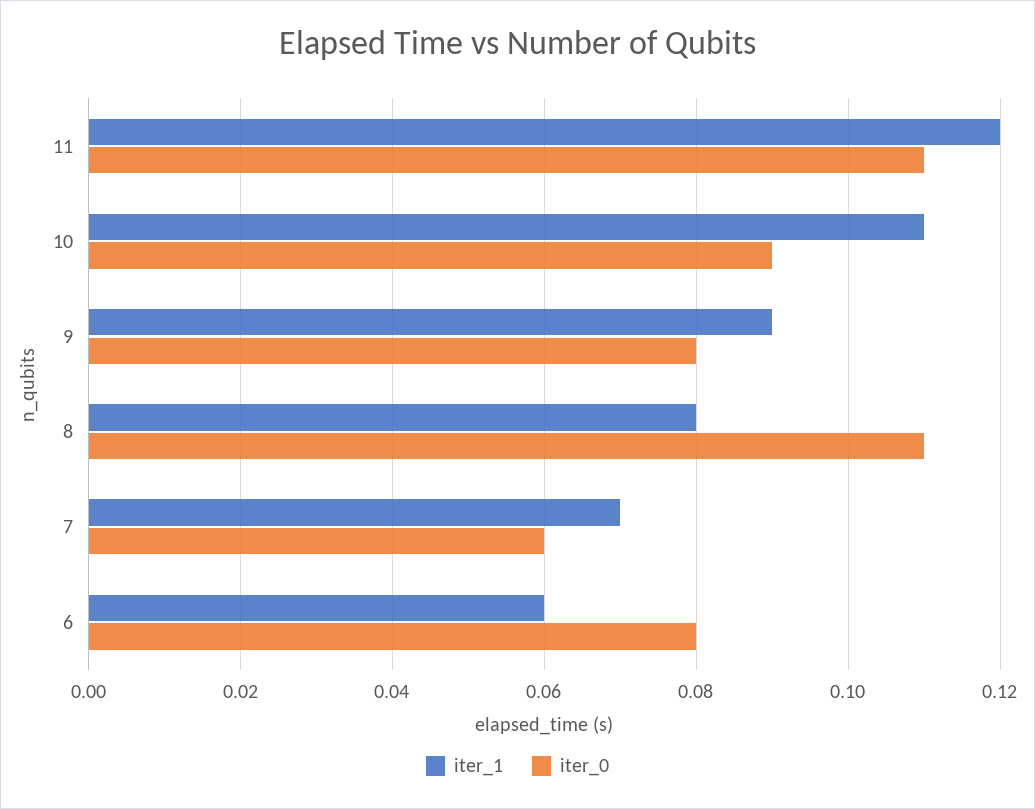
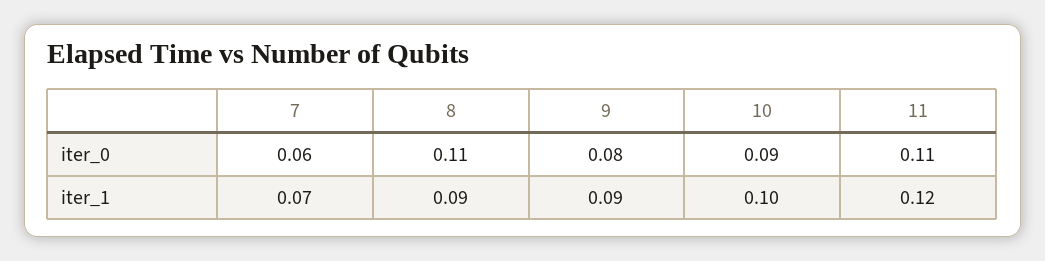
iter_1, 10: 0.11 -> 0.1
iter_1, 8: 0.08 -> 0.09
iter_1, 6: 0.06 -> none
iter_0, 6: 0.08 -> none

